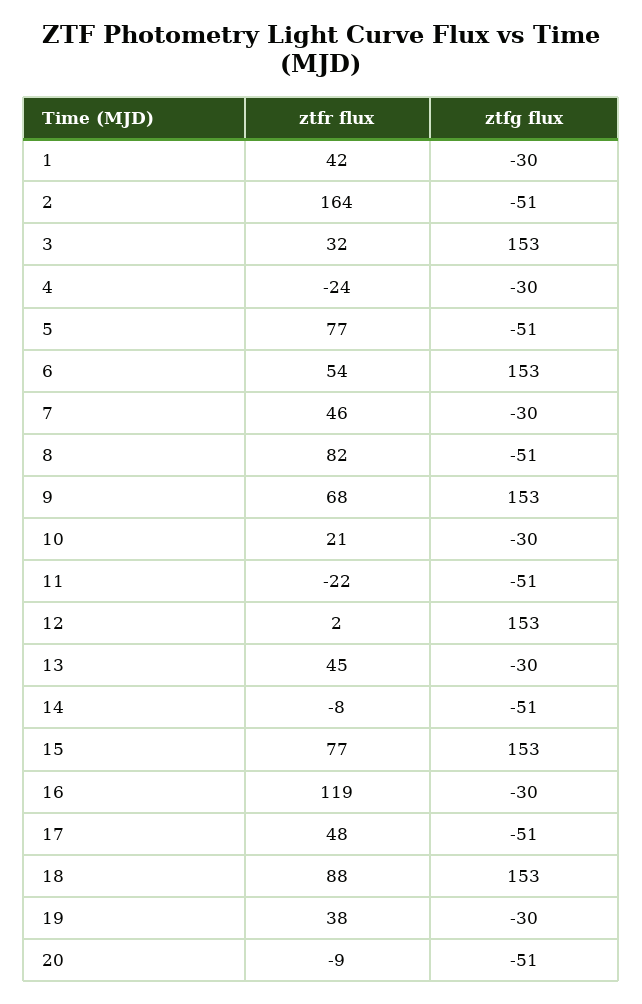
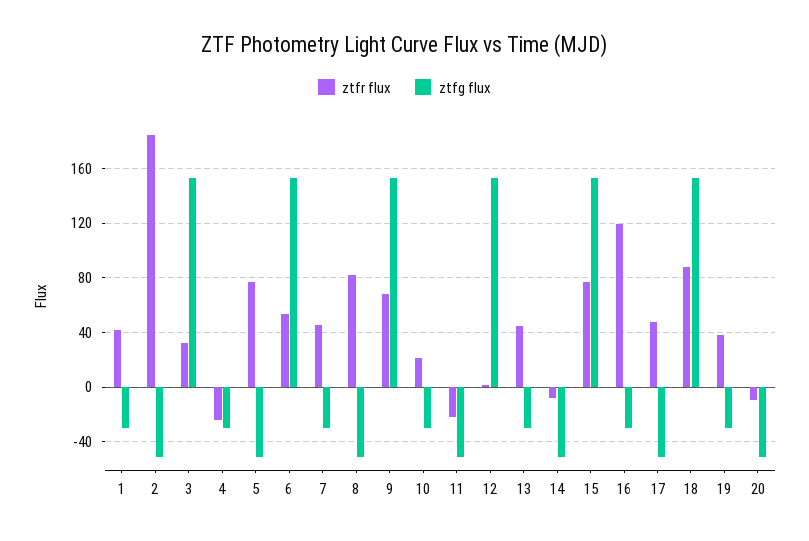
ztfr flux, 2: 164 -> 185

